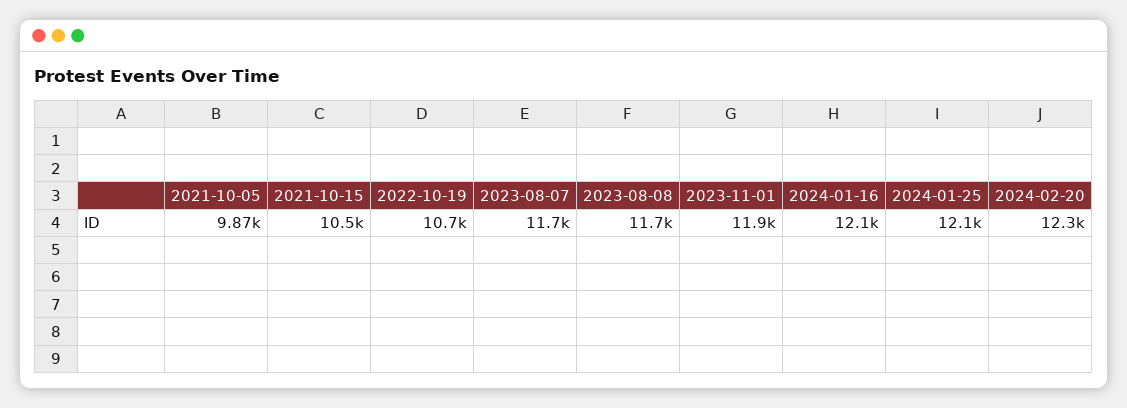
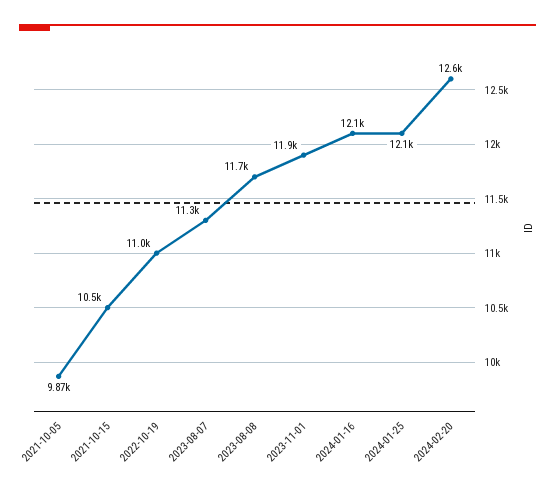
2022-10-19: 10700 -> 11000
2023-08-07: 11700 -> 11300
2024-02-20: 12300 -> 12600

